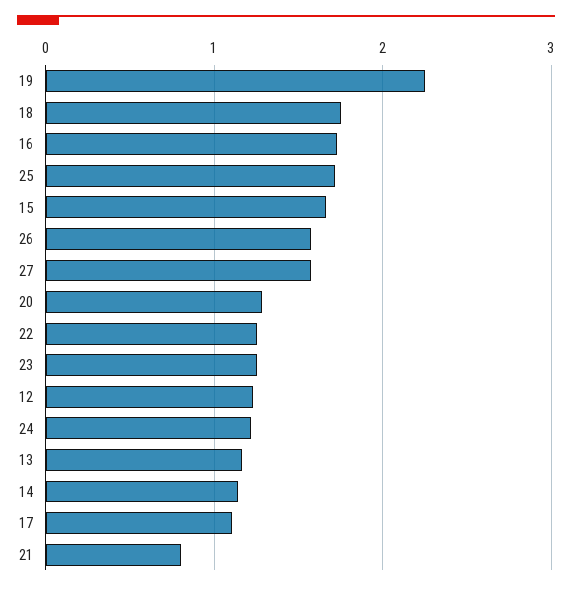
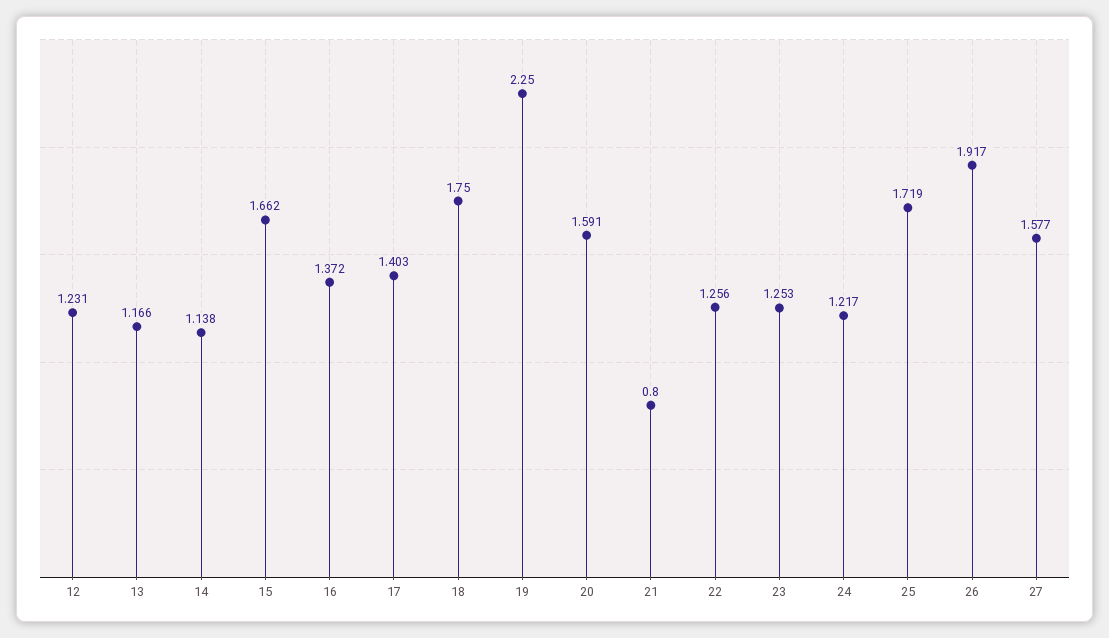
16: 1.7 -> 1.372
26: 1.6 -> 1.917
20: 1.3 -> 1.591
17: 1.1 -> 1.403

